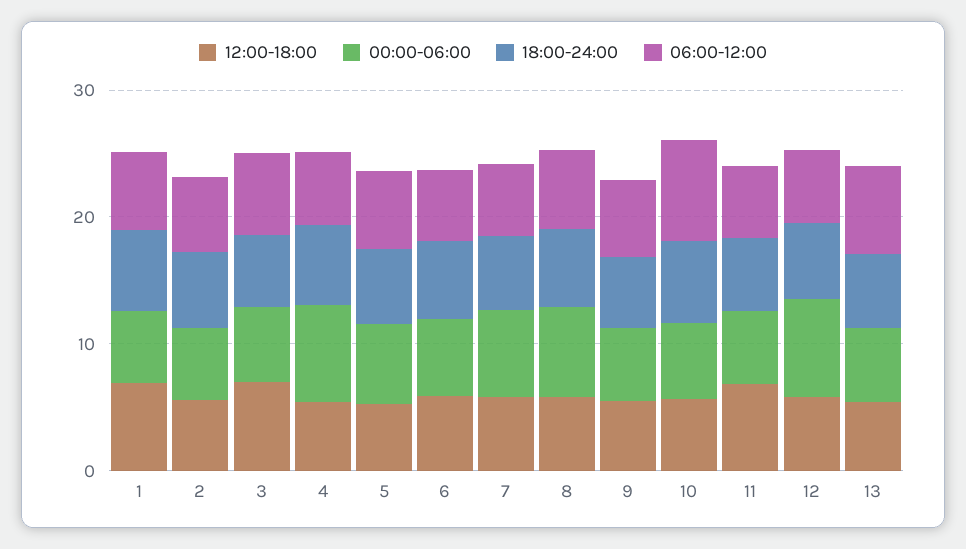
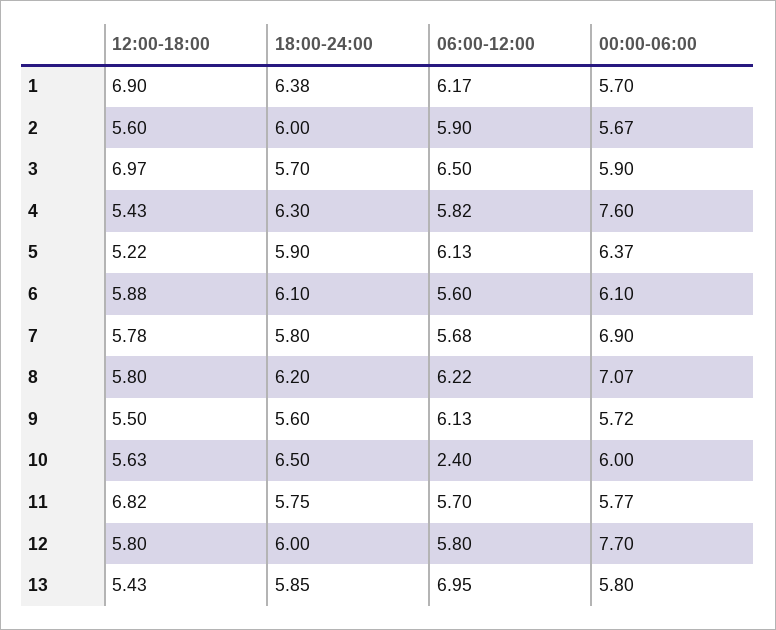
06:00-12:00, 10: 8 -> 2.4

